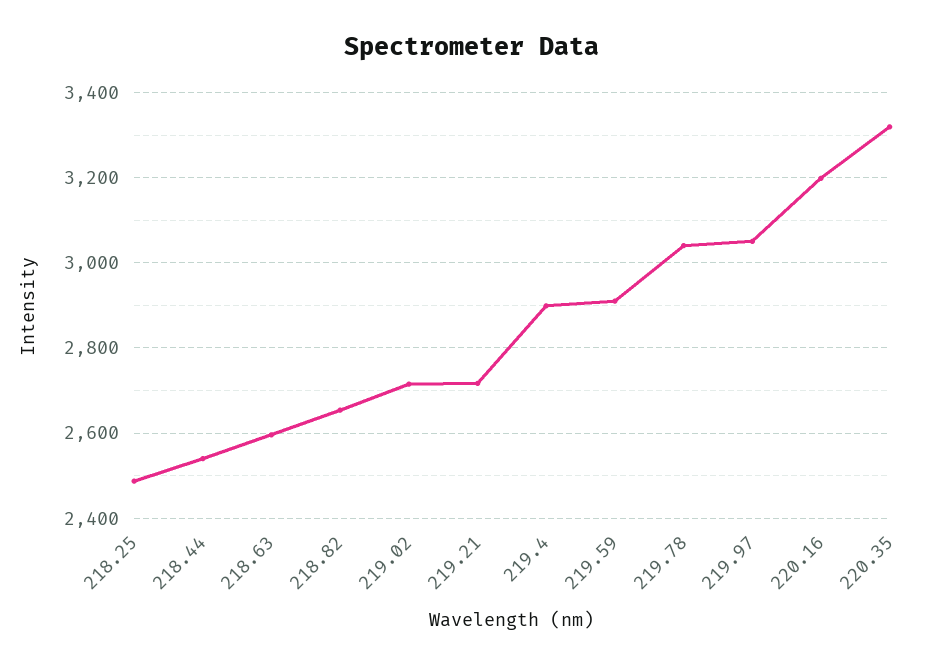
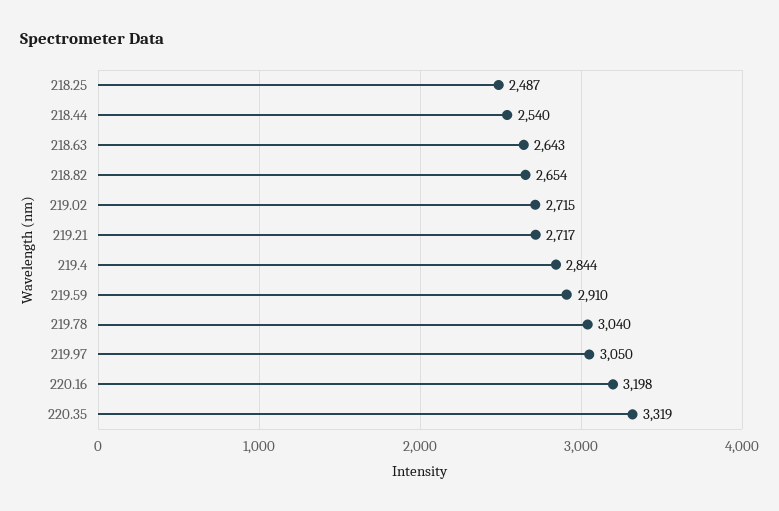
218.63: 2600 -> 2643
219.4: 2900 -> 2844

